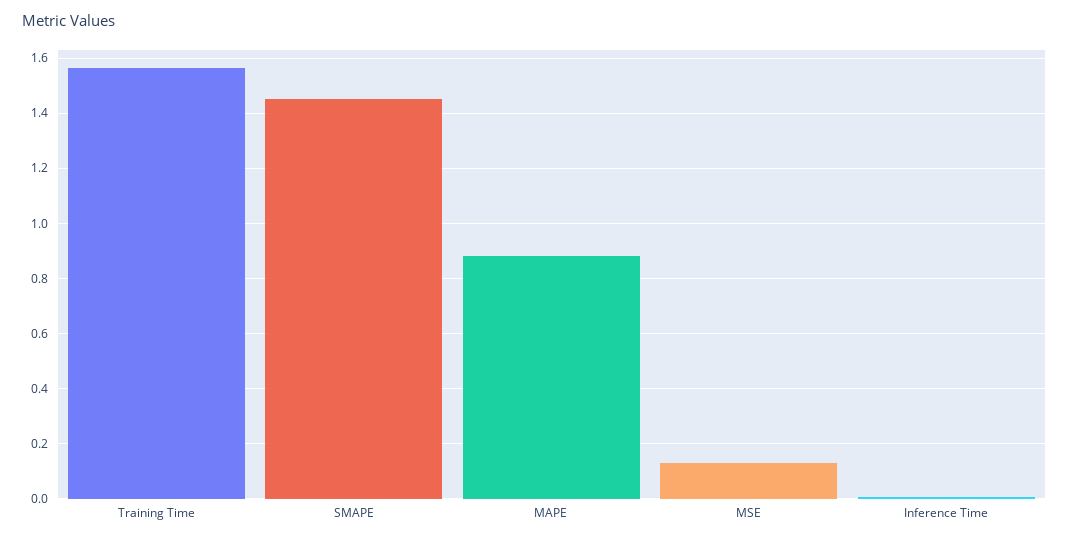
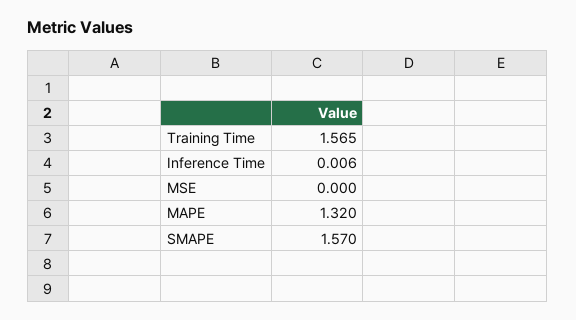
SMAPE: 1.45 -> 1.57
MAPE: 0.875 -> 1.32
MSE: 0.125 -> 0

